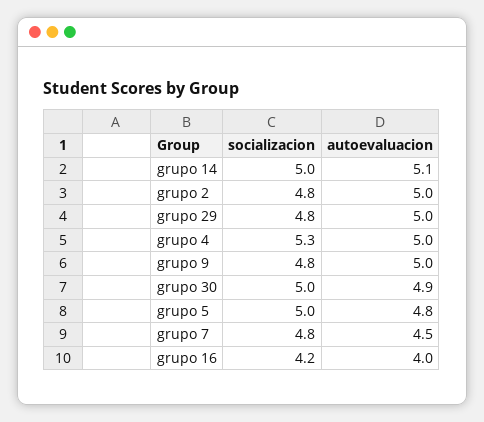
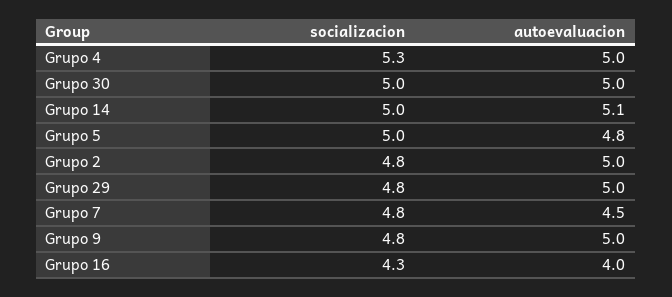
autoevaluacion, grupo 30: 4.9 -> 5
socializacion, grupo 16: 4.2 -> 4.3

